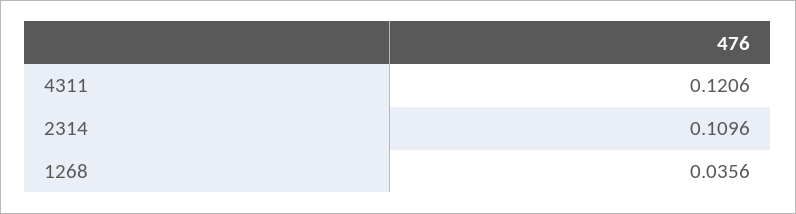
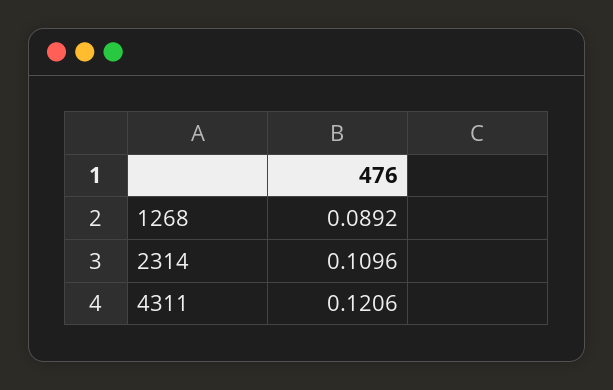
1268: 0.0356 -> 0.0892

